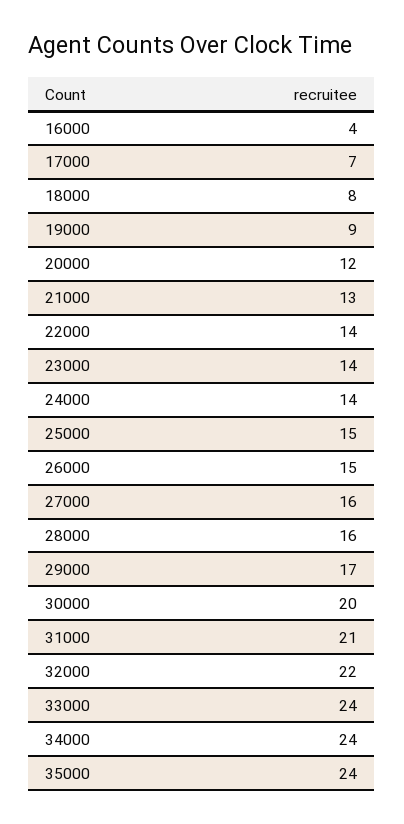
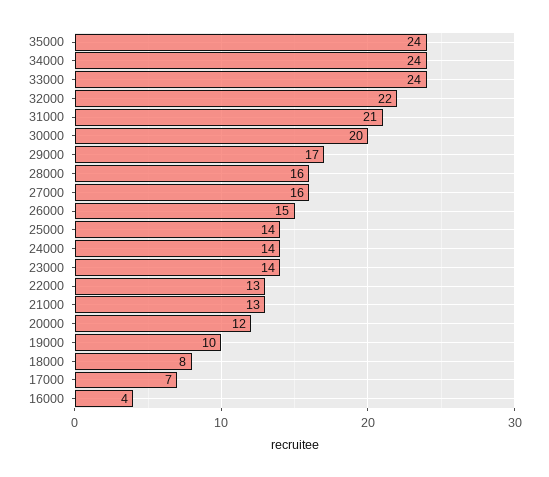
19000: 9 -> 10
22000: 14 -> 13
25000: 15 -> 14

